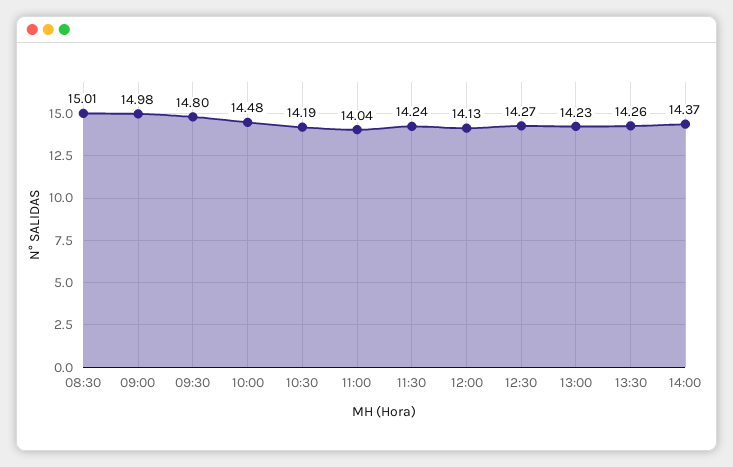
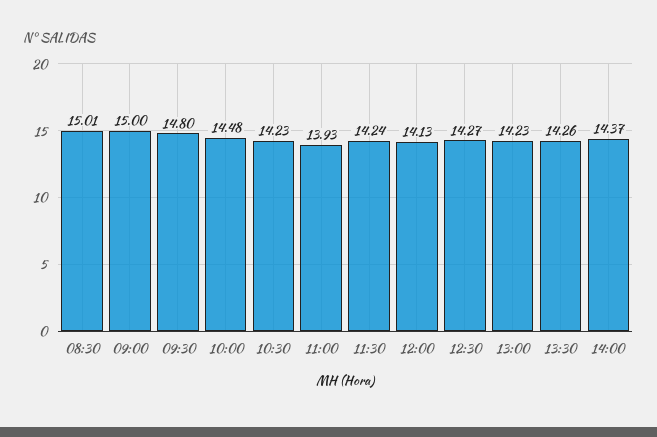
09:00: 14.98 -> 15
10:30: 14.19 -> 14.23
11:00: 14.04 -> 13.93

